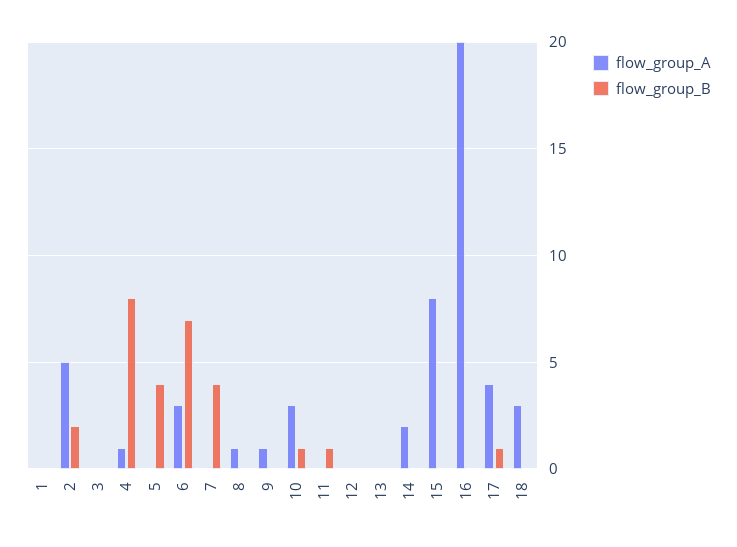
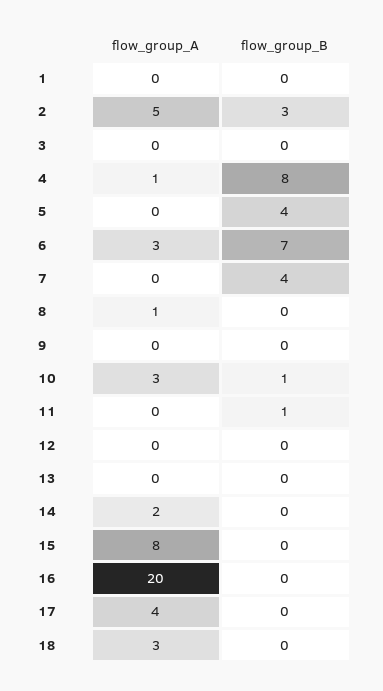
flow_group_B, 2: 2 -> 3
flow_group_A, 9: 1 -> 0
flow_group_B, 17: 1 -> 0

